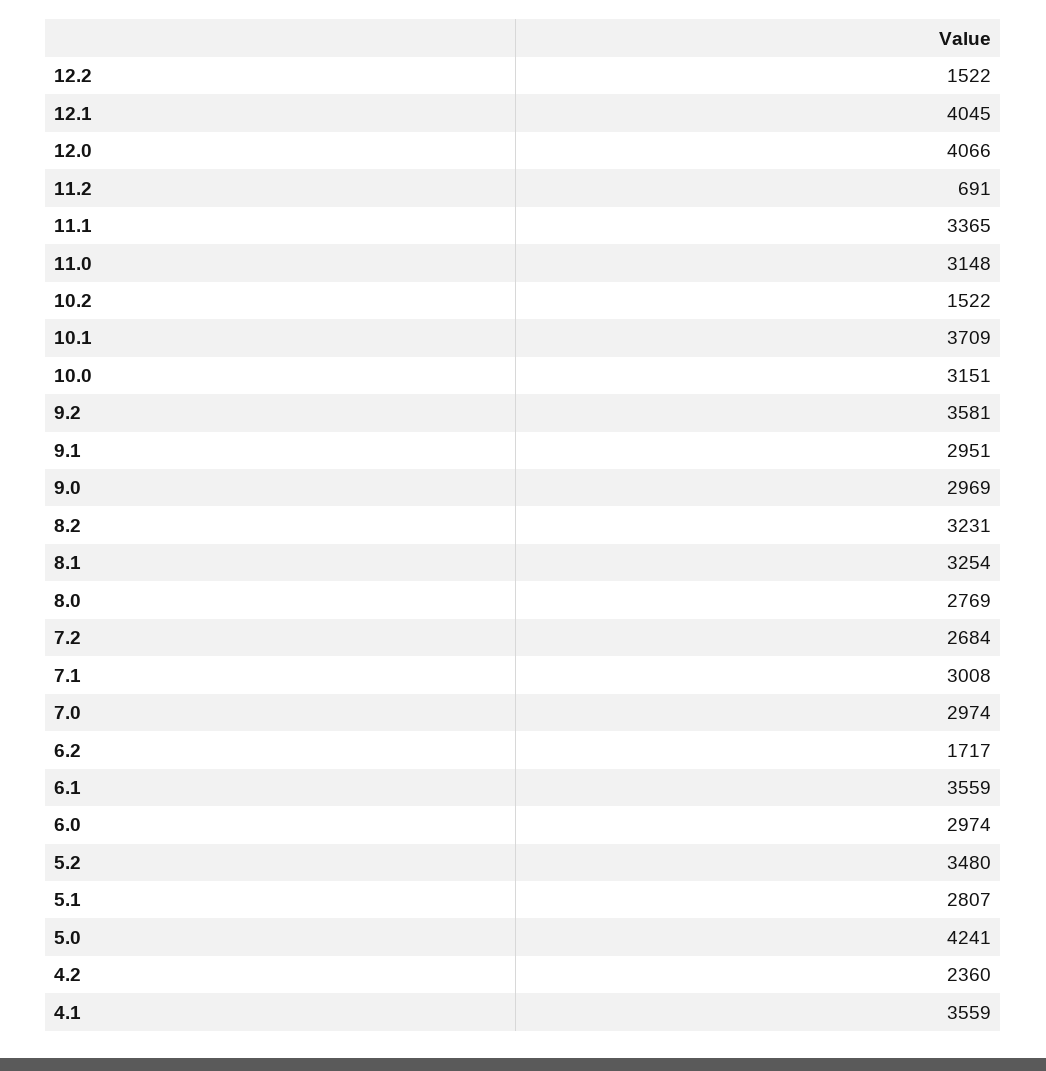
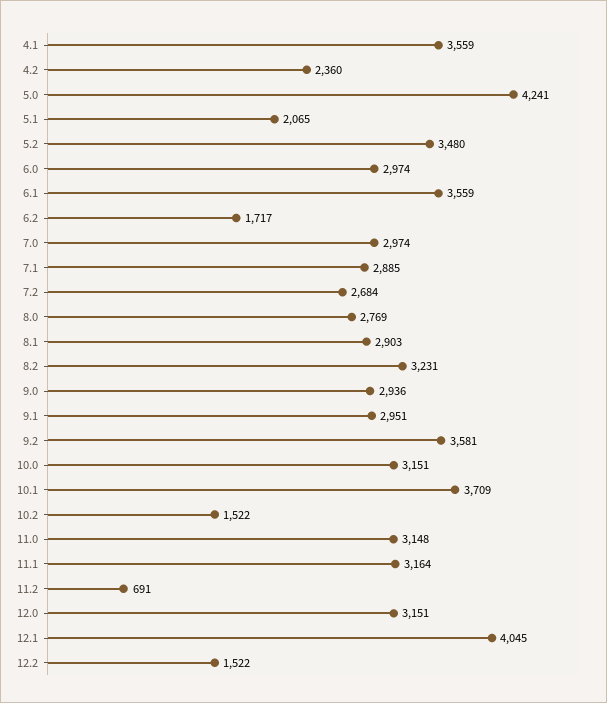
12.0: 4066 -> 3151
11.1: 3365 -> 3164
9.0: 2969 -> 2936
8.1: 3254 -> 2903
7.1: 3008 -> 2885
5.1: 2807 -> 2065

